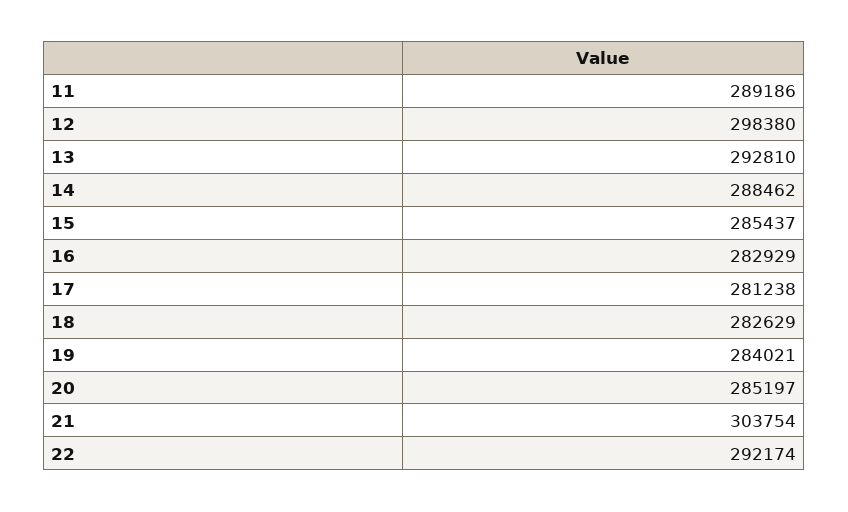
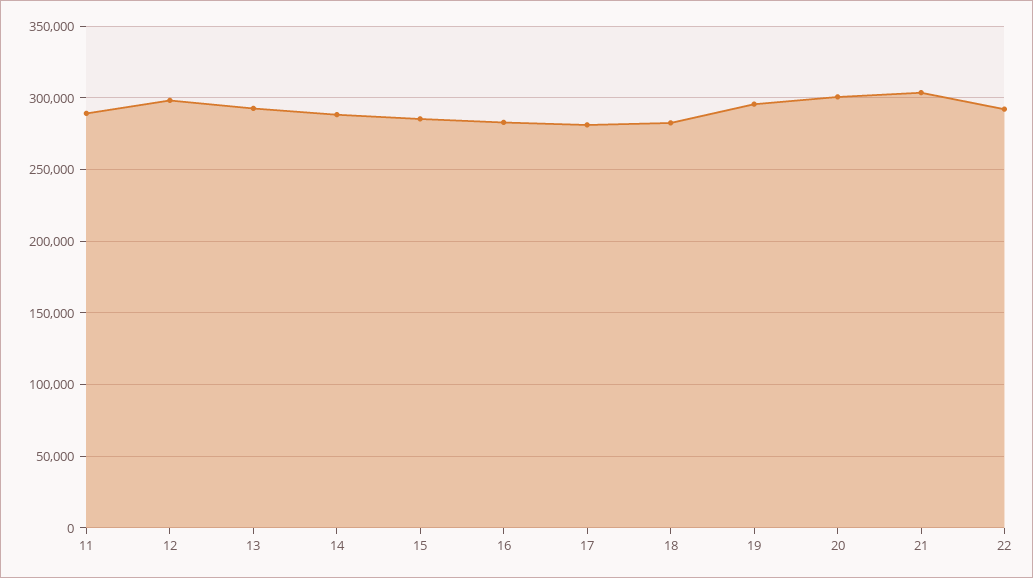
19: 284021 -> 295000
20: 285197 -> 300000

